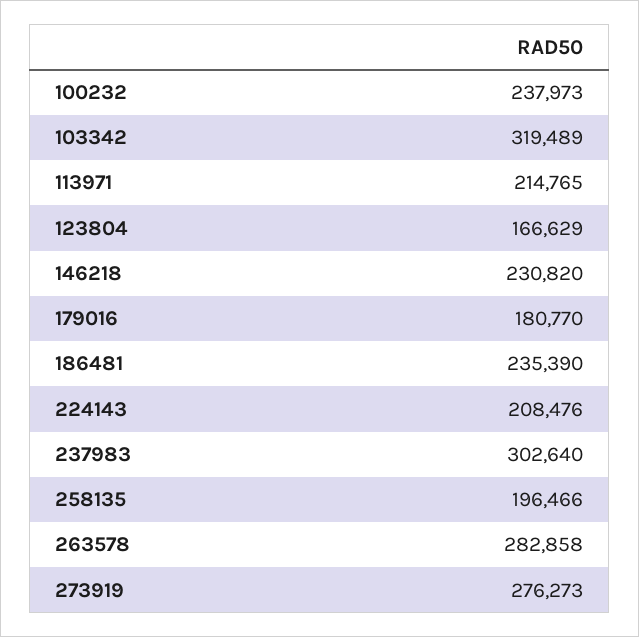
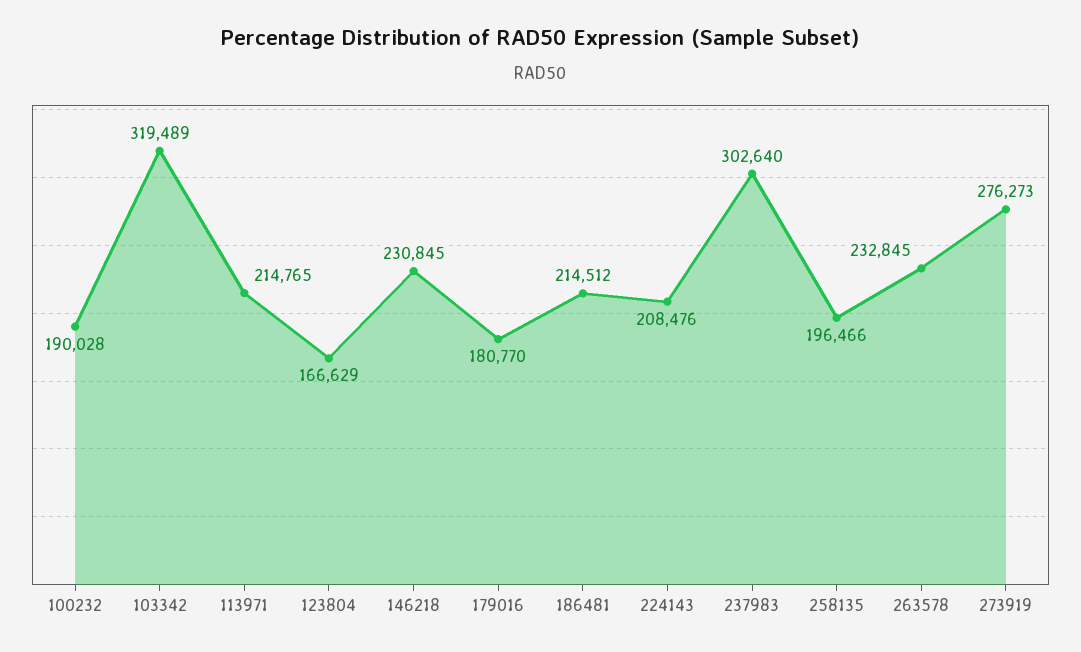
100232: 237973 -> 190028
146218: 230820 -> 230845
186481: 235390 -> 214512
263578: 282858 -> 232845

